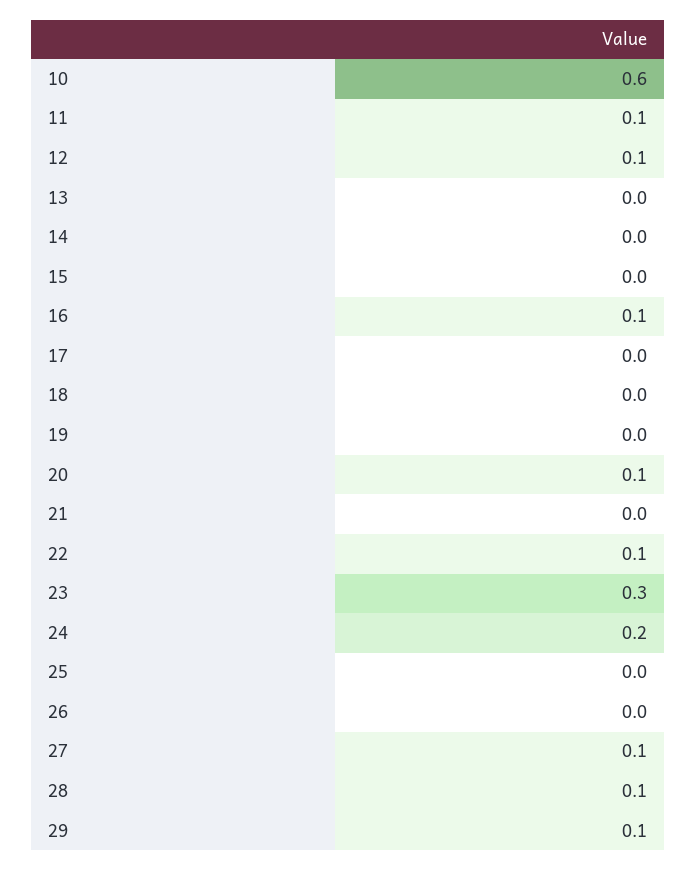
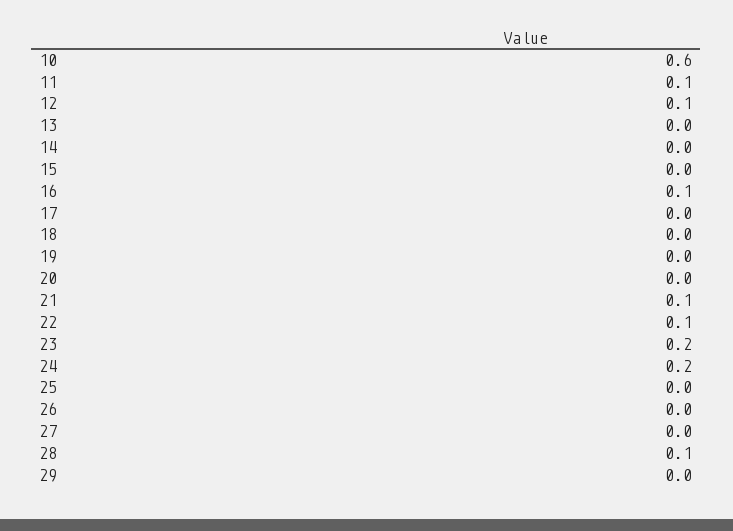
20: 0.1 -> 0
21: 0 -> 0.1
23: 0.3 -> 0.2
27: 0.1 -> 0
29: 0.1 -> 0

